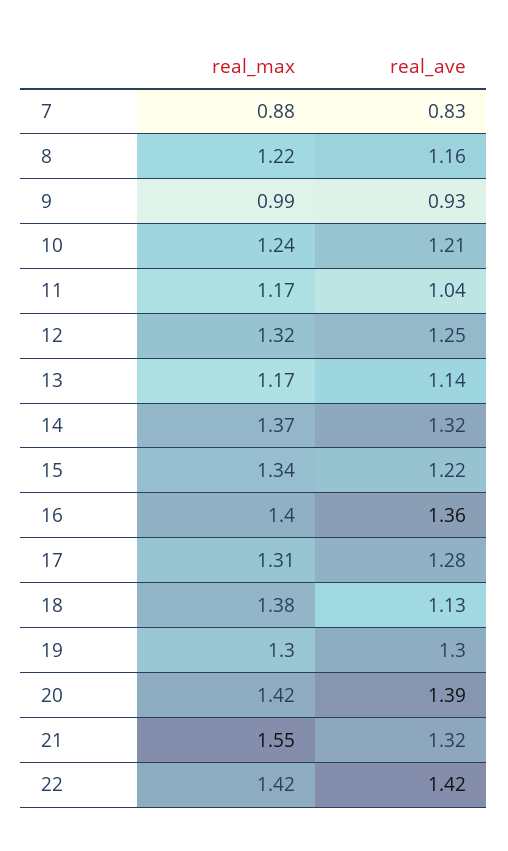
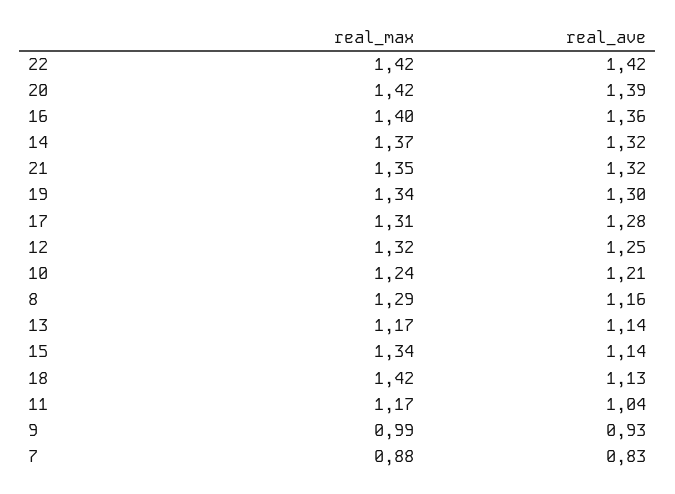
real_max, 8: 1.22 -> 1.29
real_ave, 15: 1.22 -> 1.14
real_max, 18: 1.38 -> 1.42
real_max, 19: 1.3 -> 1.34
real_max, 21: 1.55 -> 1.35

